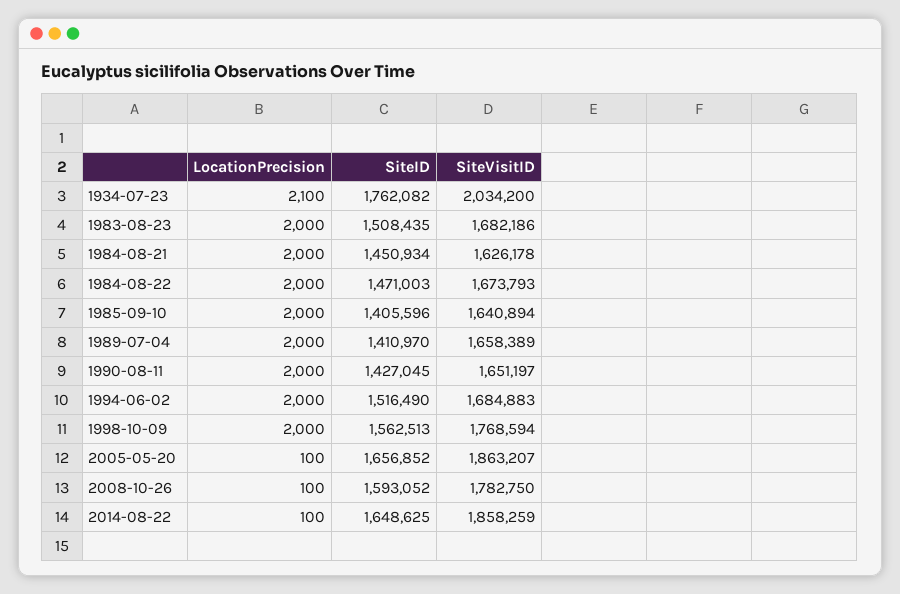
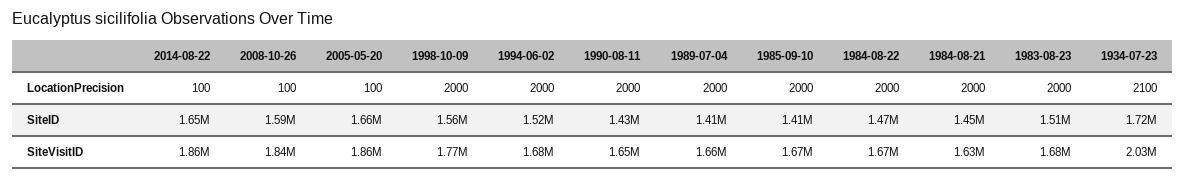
SiteID, 1934-07-23: 1762082 -> 1720000
SiteVisitID, 1985-09-10: 1640894 -> 1670000
SiteVisitID, 2008-10-26: 1782750 -> 1840000

